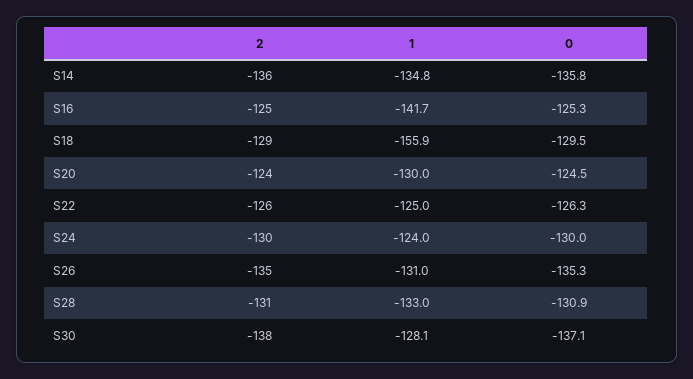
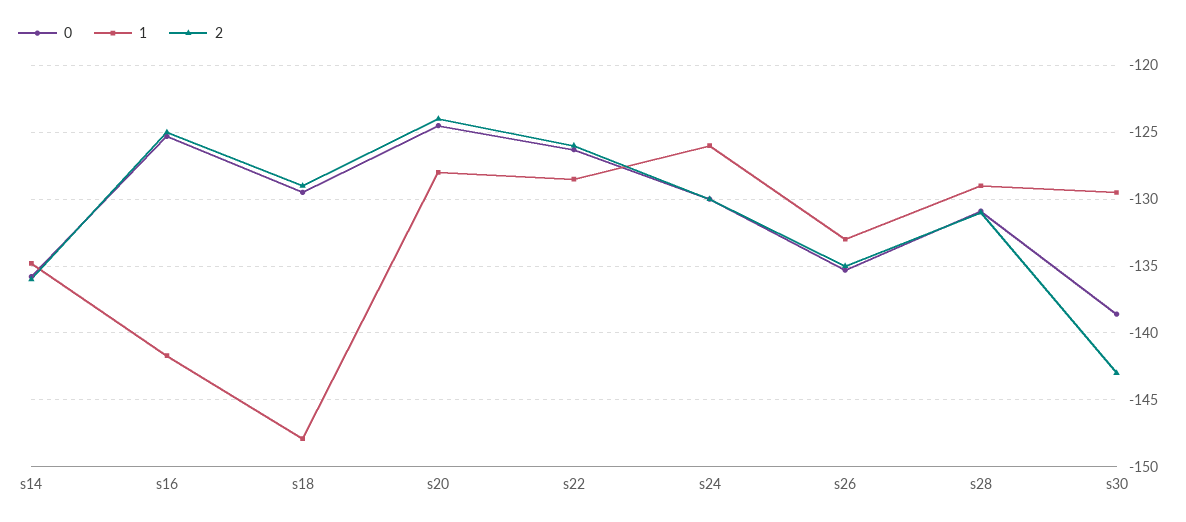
1, S18: -155.9 -> -148
1, S20: -130 -> -128
1, S22: -125 -> -128.5
1, S24: -124 -> -126
1, S26: -131 -> -133
1, S28: -133 -> -129
2, S30: -138 -> -143
1, S30: -128.1 -> -129.5
0, S30: -137.1 -> -138.5

